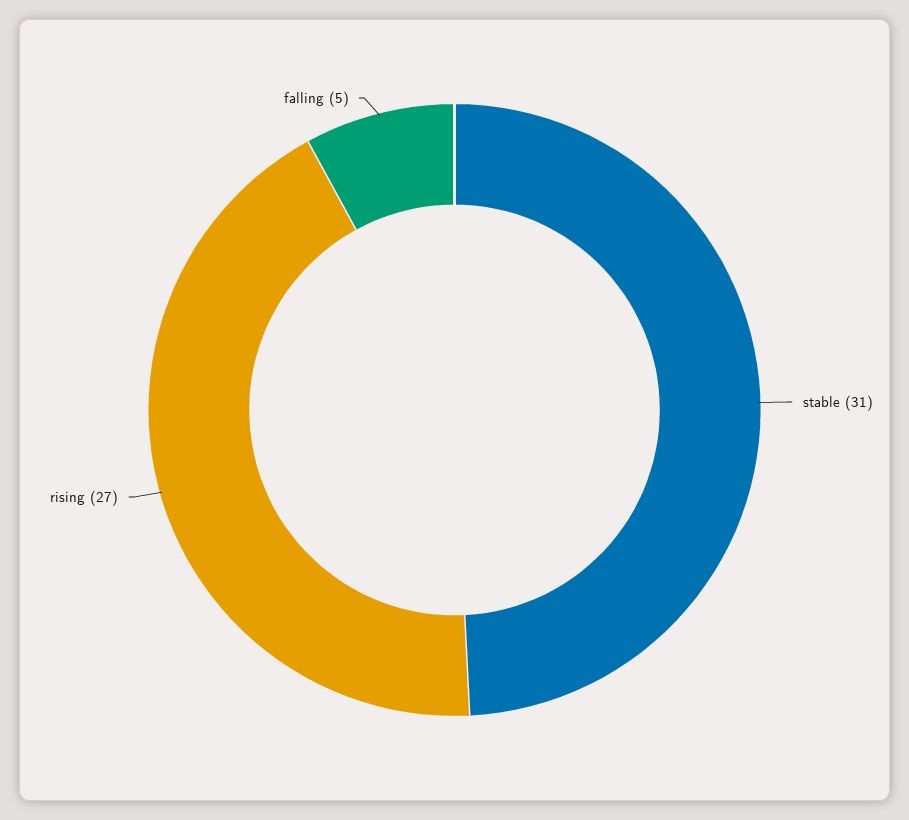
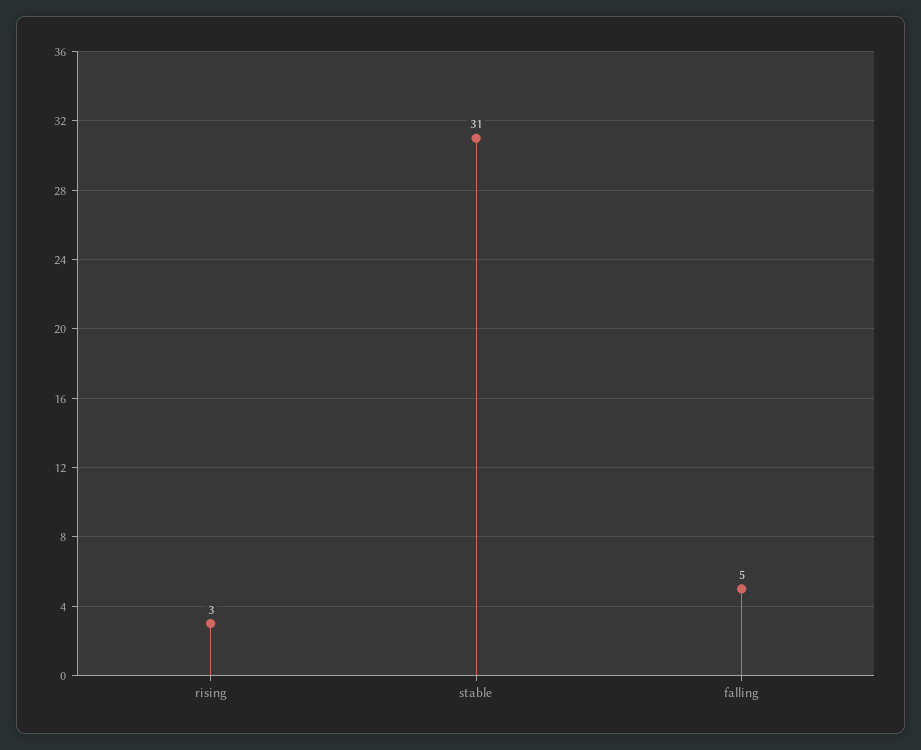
rising: 27 -> 3

